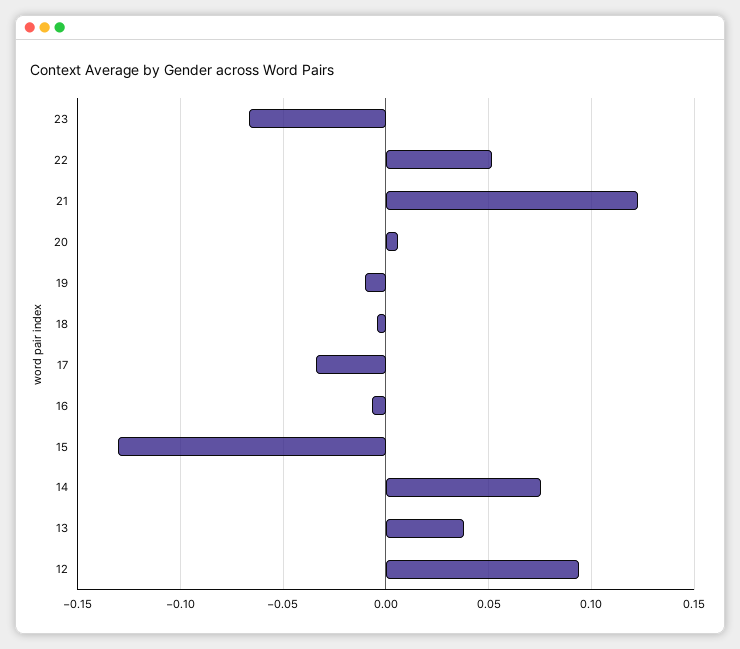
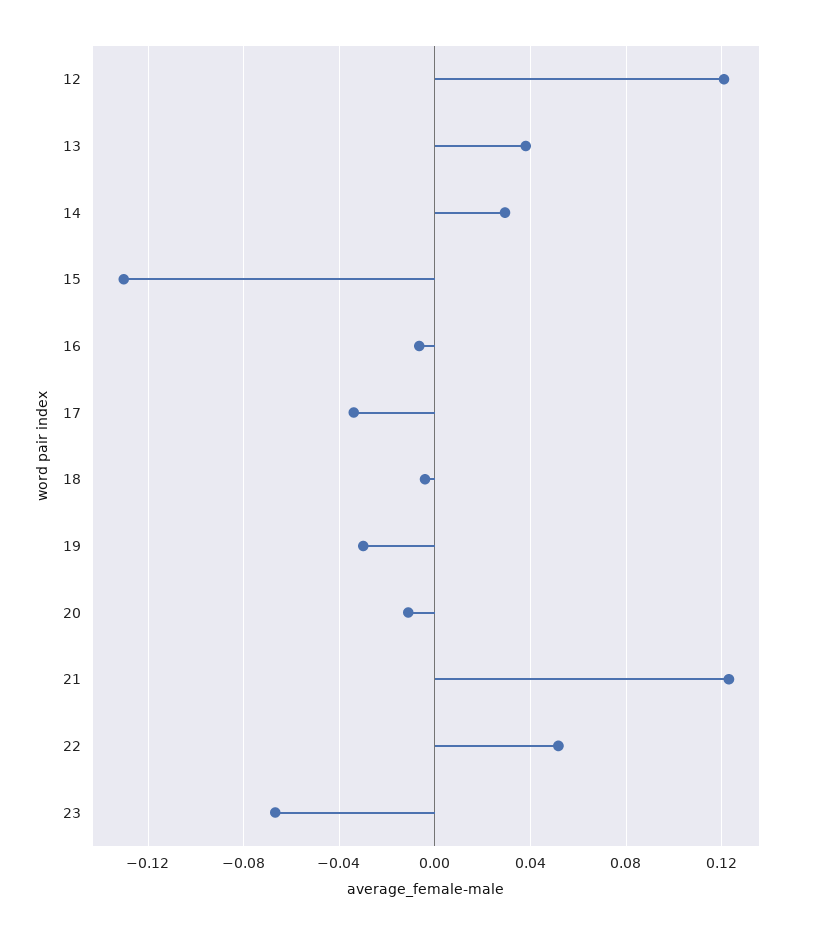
20: 0.005 -> -0.01
19: -0.01 -> -0.03
14: 0.075 -> 0.03
12: 0.095 -> 0.12

